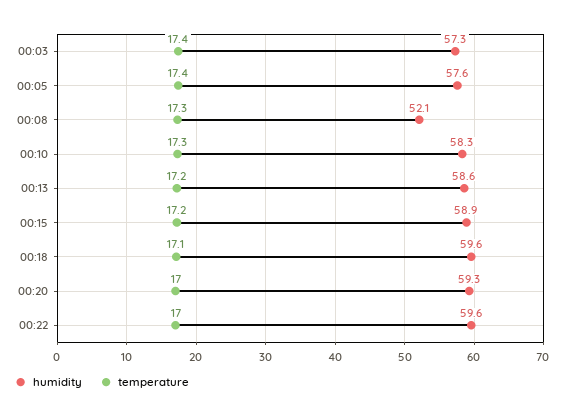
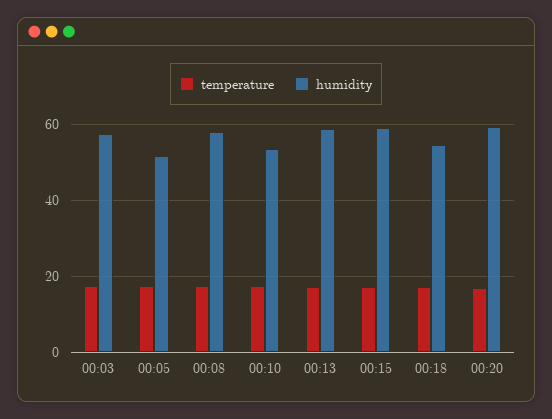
humidity, 00:05: 57.6 -> 52
humidity, 00:08: 52.1 -> 58
humidity, 00:10: 58.3 -> 54
humidity, 00:18: 59.6 -> 54
humidity, 00:22: 59.6 -> none
temperature, 00:22: 17 -> none

